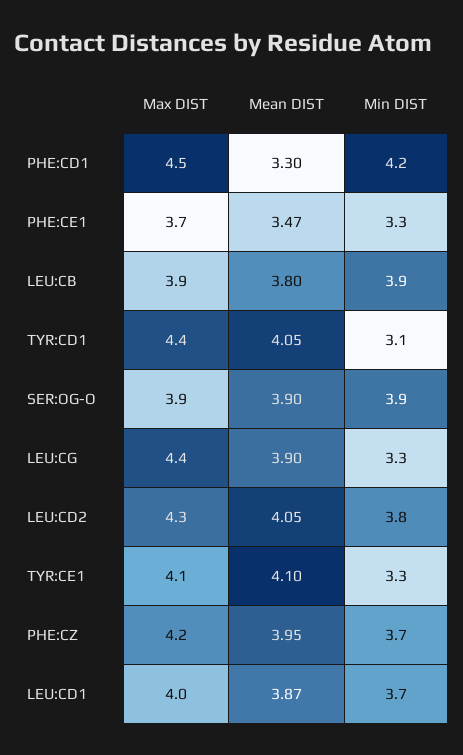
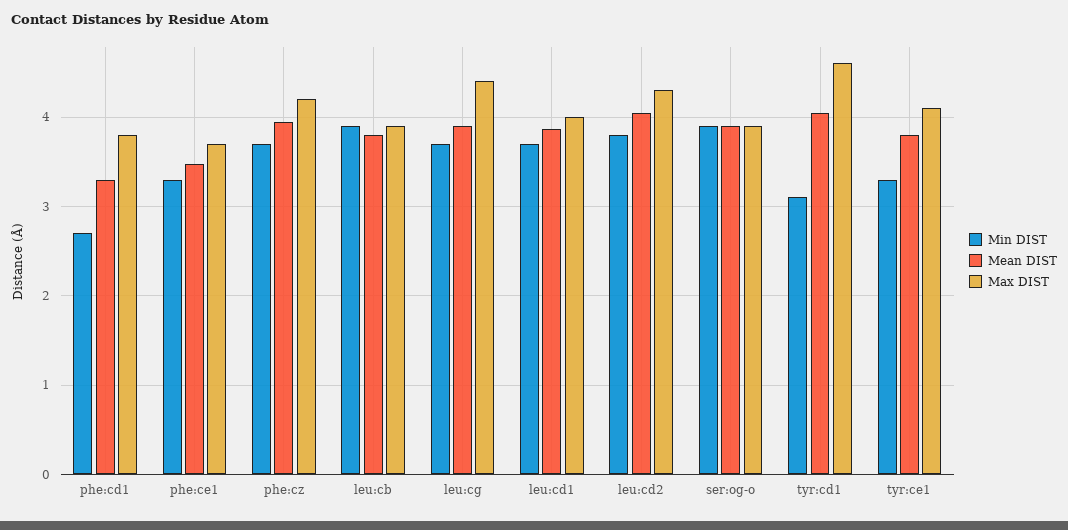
Max DIST, PHE:CD1: 4.5 -> 3.8
Min DIST, PHE:CD1: 4.2 -> 2.7
Max DIST, TYR:CD1: 4.4 -> 4.6
Min DIST, LEU:CG: 3.3 -> 3.7
Mean DIST, TYR:CE1: 4.1 -> 3.8

